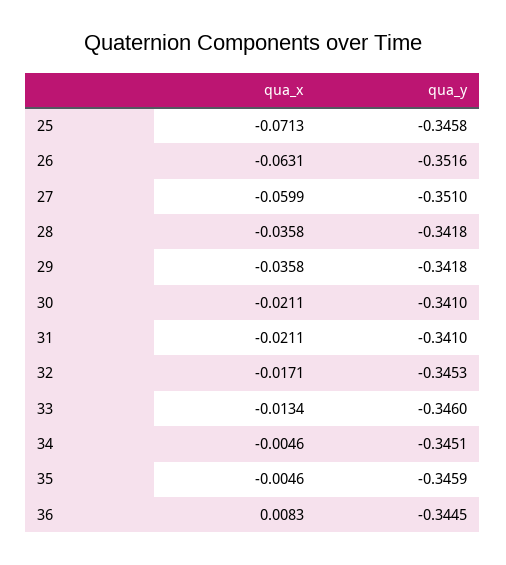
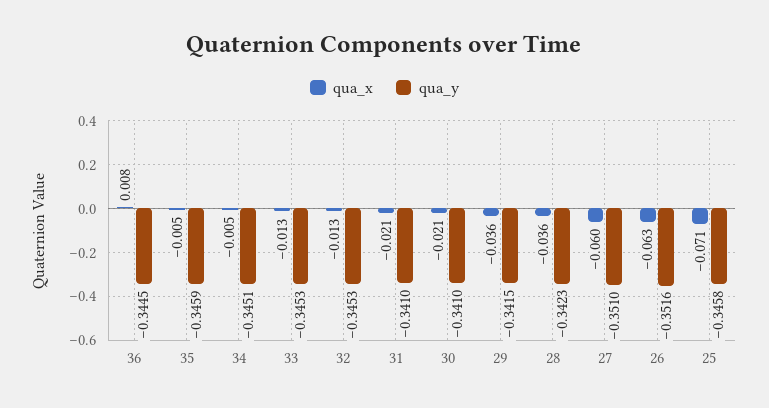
qua_y, 28: -0.3418 -> -0.3423
qua_y, 29: -0.3418 -> -0.3415
qua_x, 32: -0.0171 -> -0.013
qua_y, 33: -0.346 -> -0.3453

